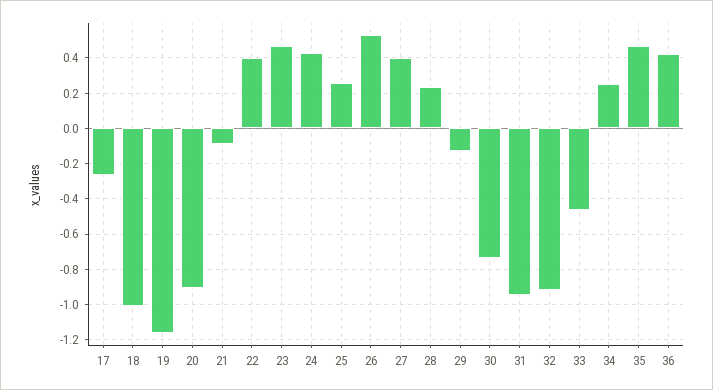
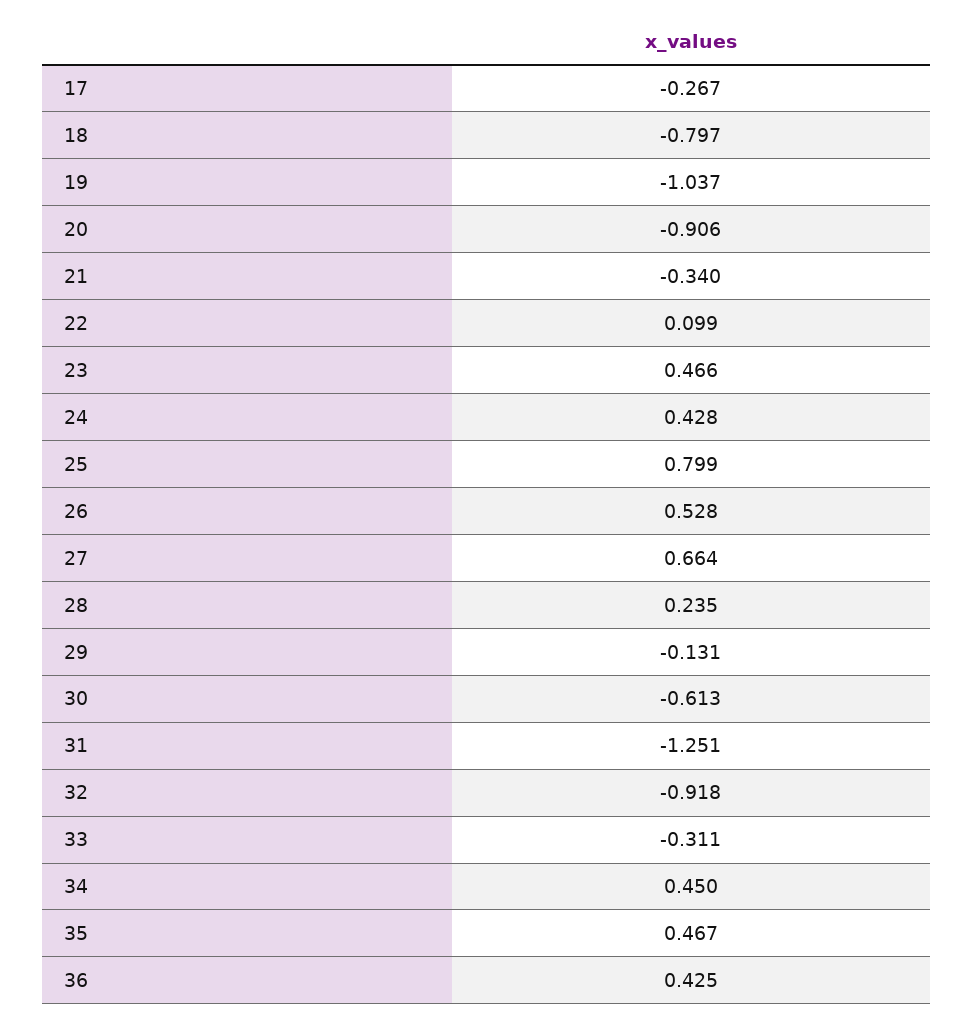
18: -1 -> -0.797
19: -1.15 -> -1.037
21: -0.1 -> -0.34
22: 0.4 -> 0.099
25: 0.25 -> 0.799
27: 0.4 -> 0.664
30: -0.75 -> -0.613
31: -0.95 -> -1.251
33: -0.45 -> -0.311
34: 0.25 -> 0.45

